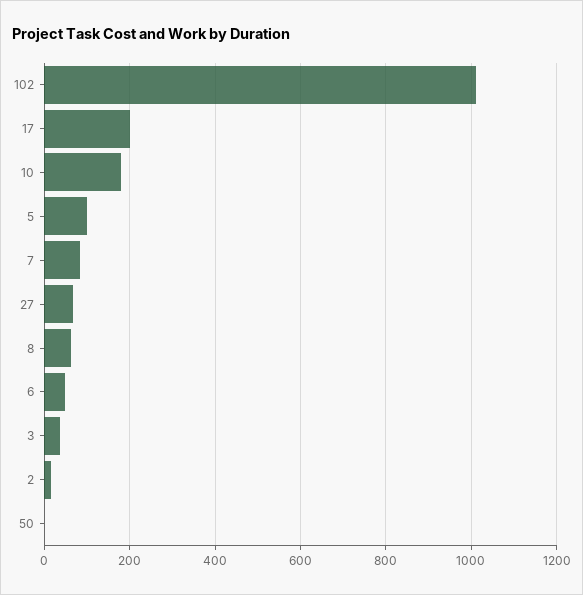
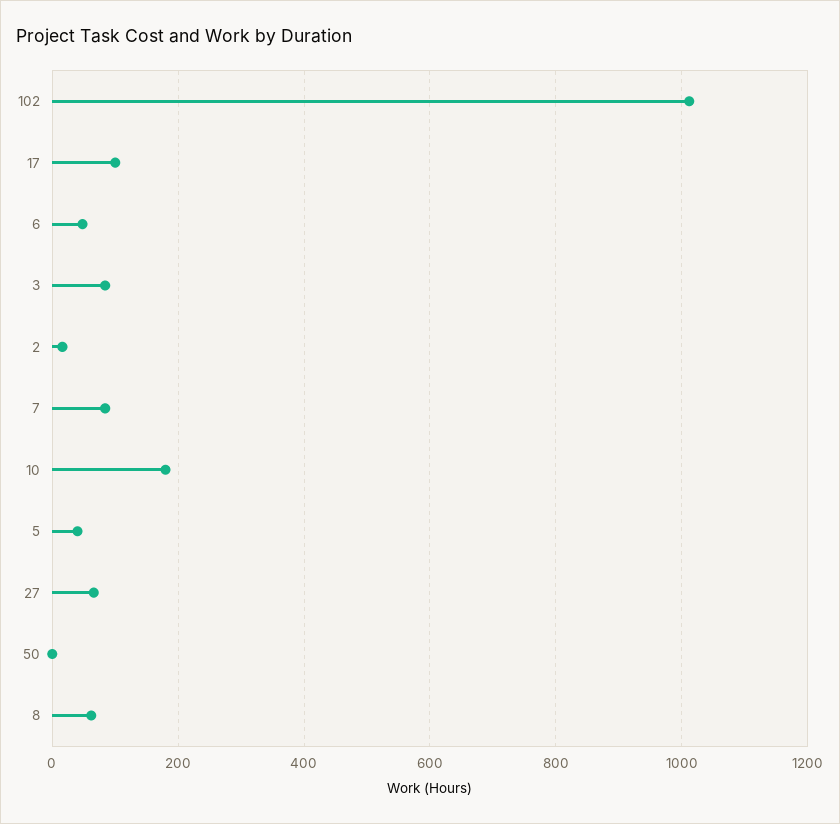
17: 200 -> 100
5: 100 -> 40
3: 40 -> 80

